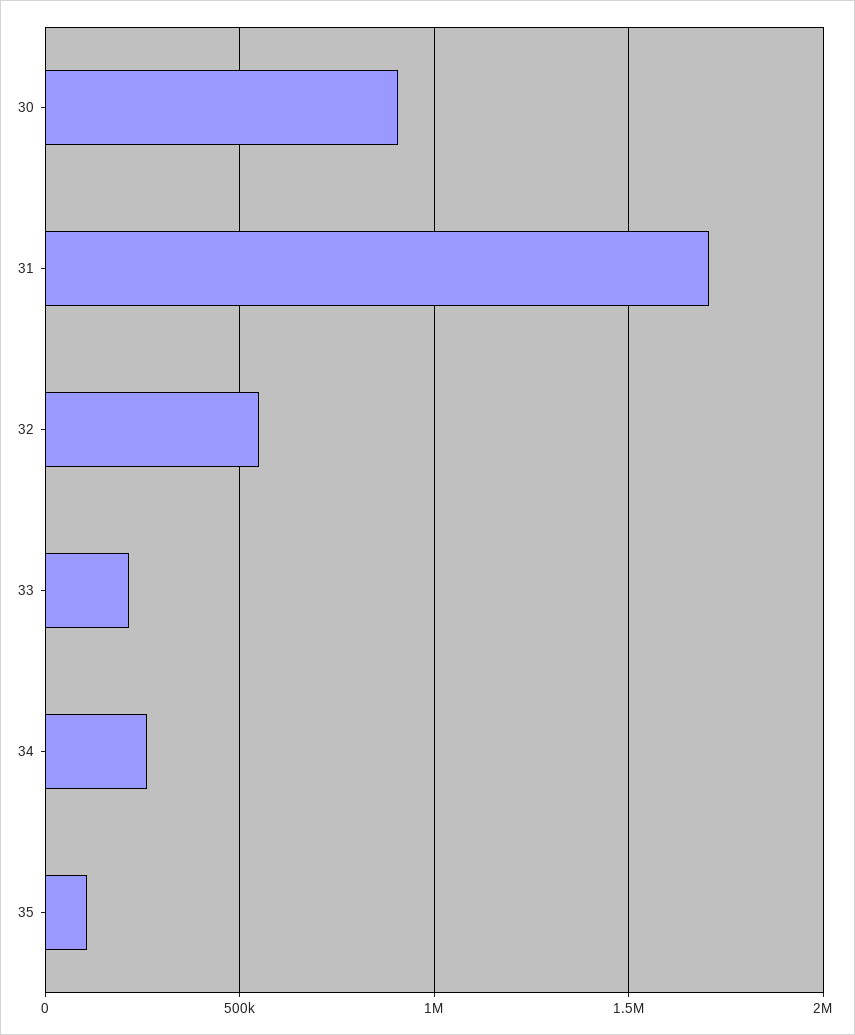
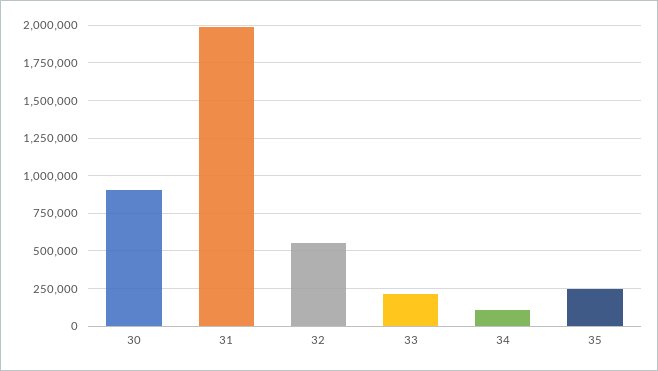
31: 1700000 -> 2000000
34: 250000 -> 100000
35: 100000 -> 250000

